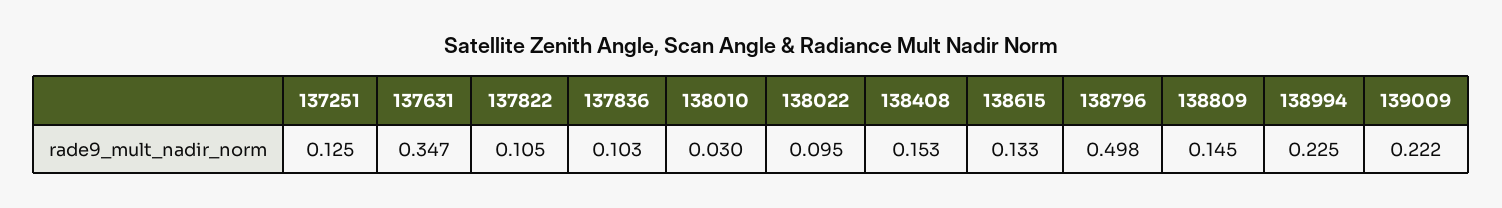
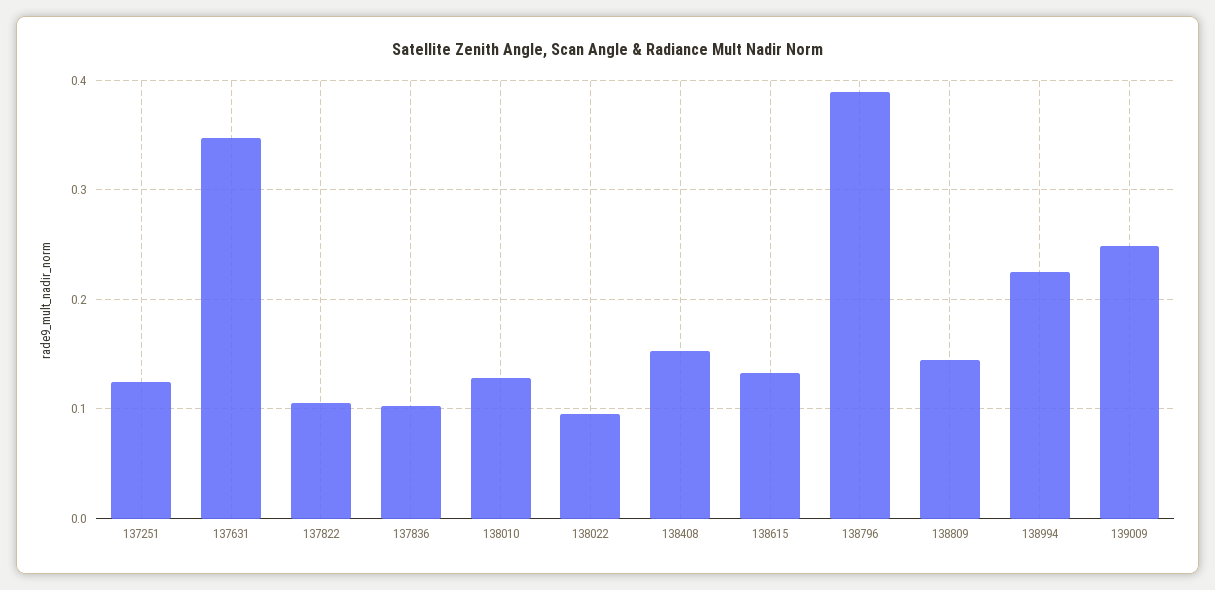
138010: 0.03 -> 0.13
138796: 0.498 -> 0.39
139009: 0.222 -> 0.25

